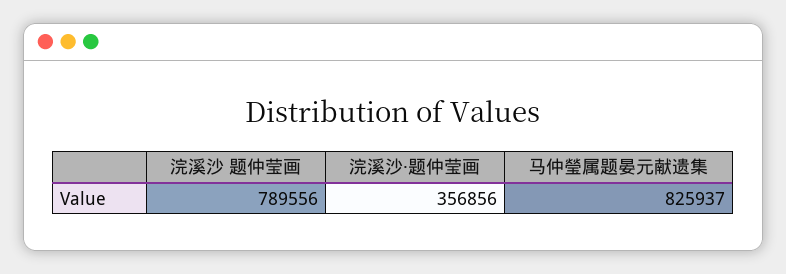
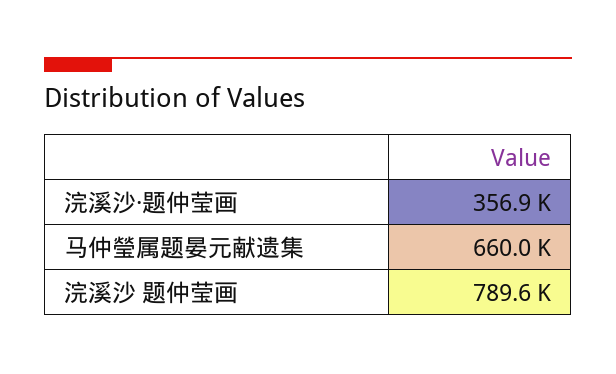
马仲瑩属题晏元献遗集: 825937 -> 660000

